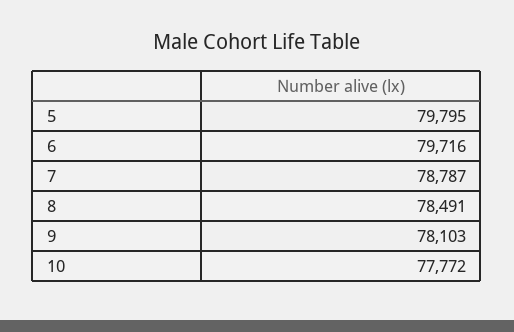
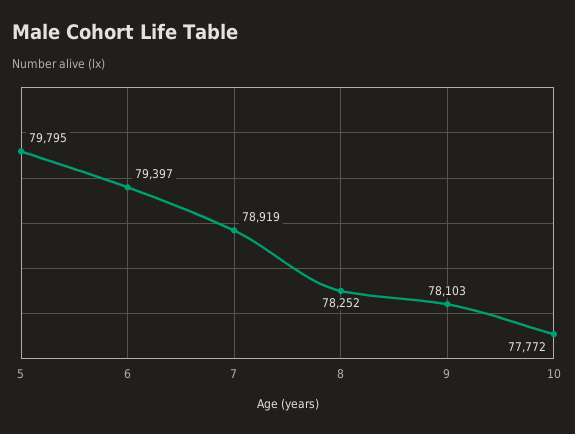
6: 79716 -> 79397
7: 78787 -> 78919
8: 78491 -> 78252

